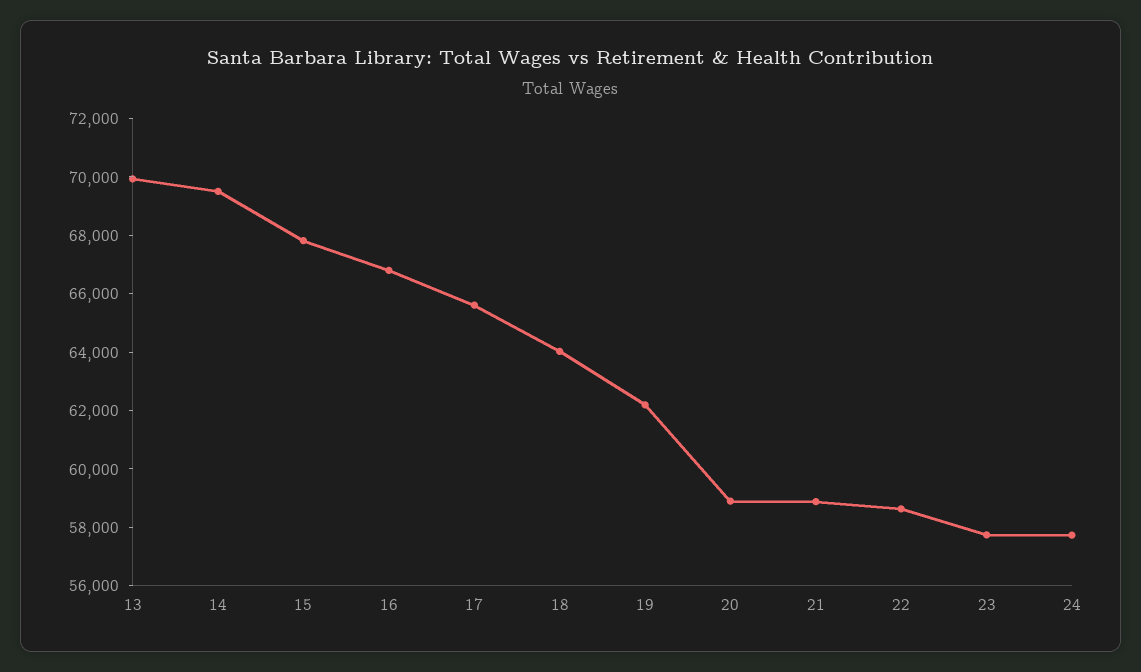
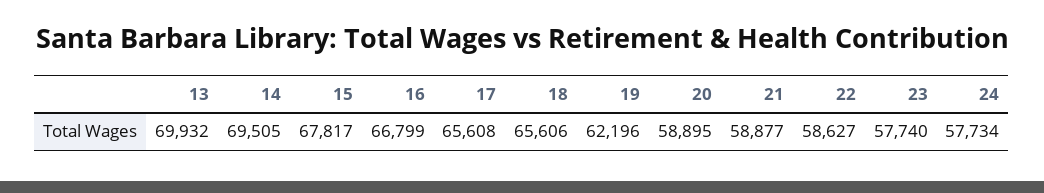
18: 64000 -> 65606

